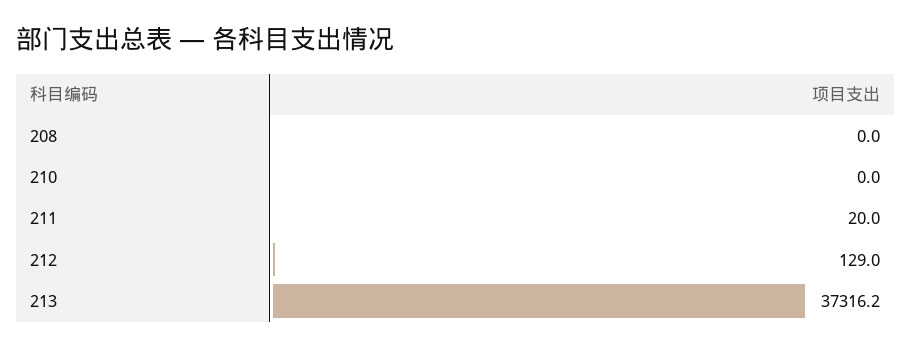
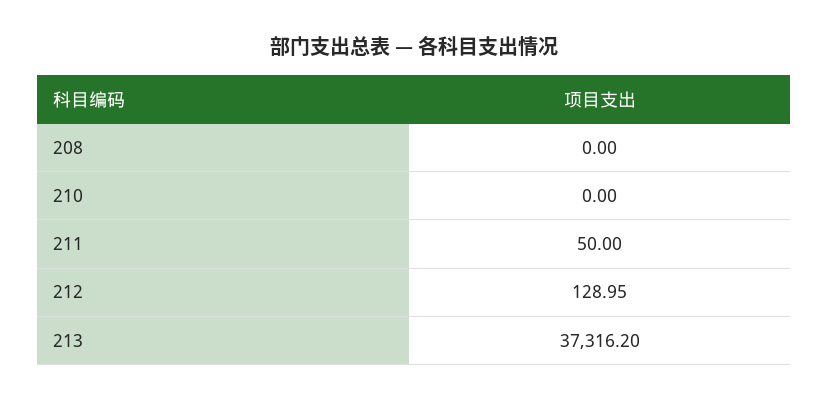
211: 20 -> 50

